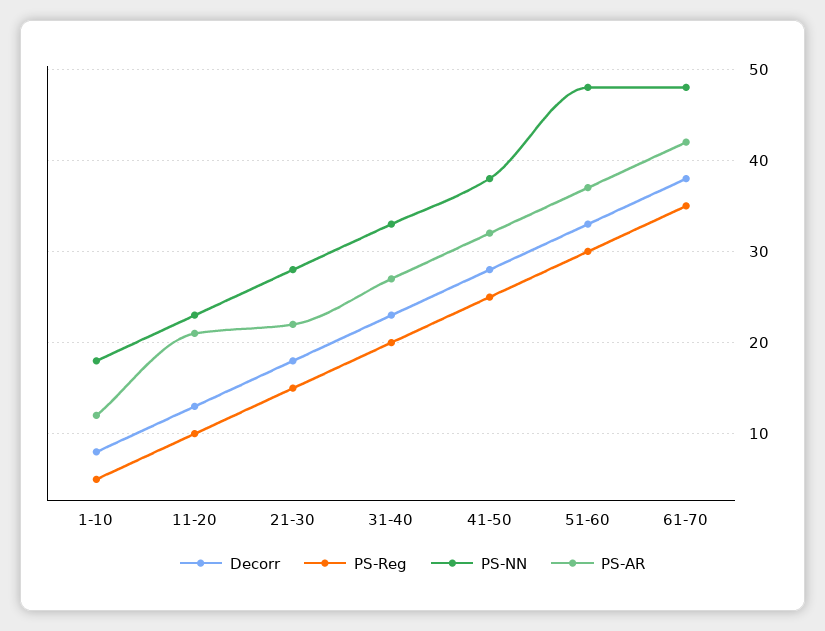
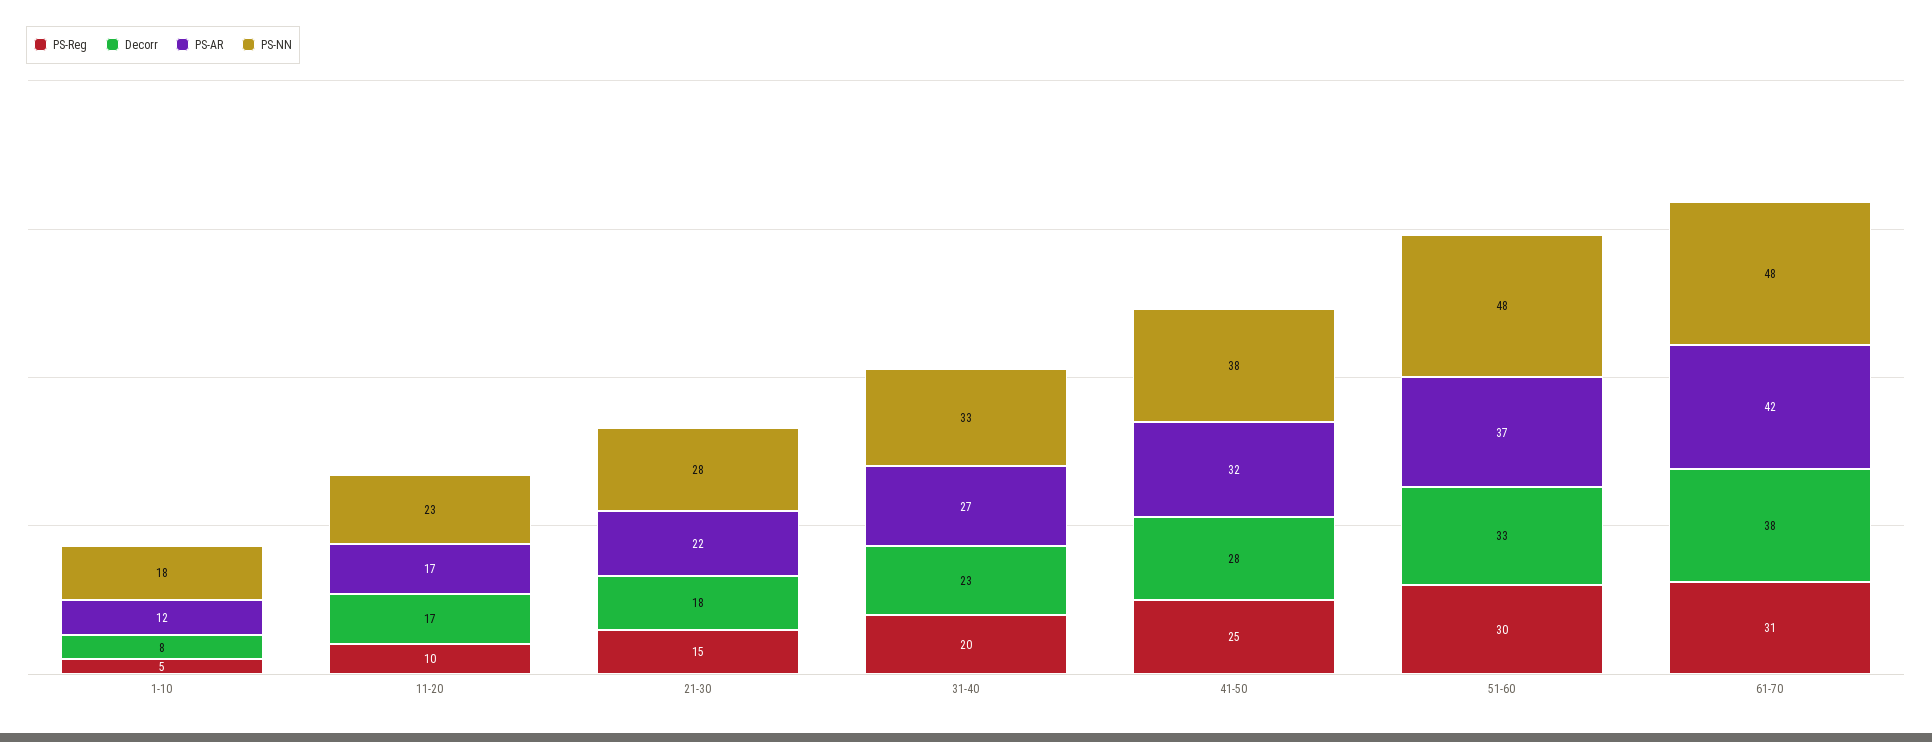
Decorr, 11-20: 13 -> 17
PS-AR, 11-20: 21 -> 17
PS-Reg, 61-70: 35 -> 31

